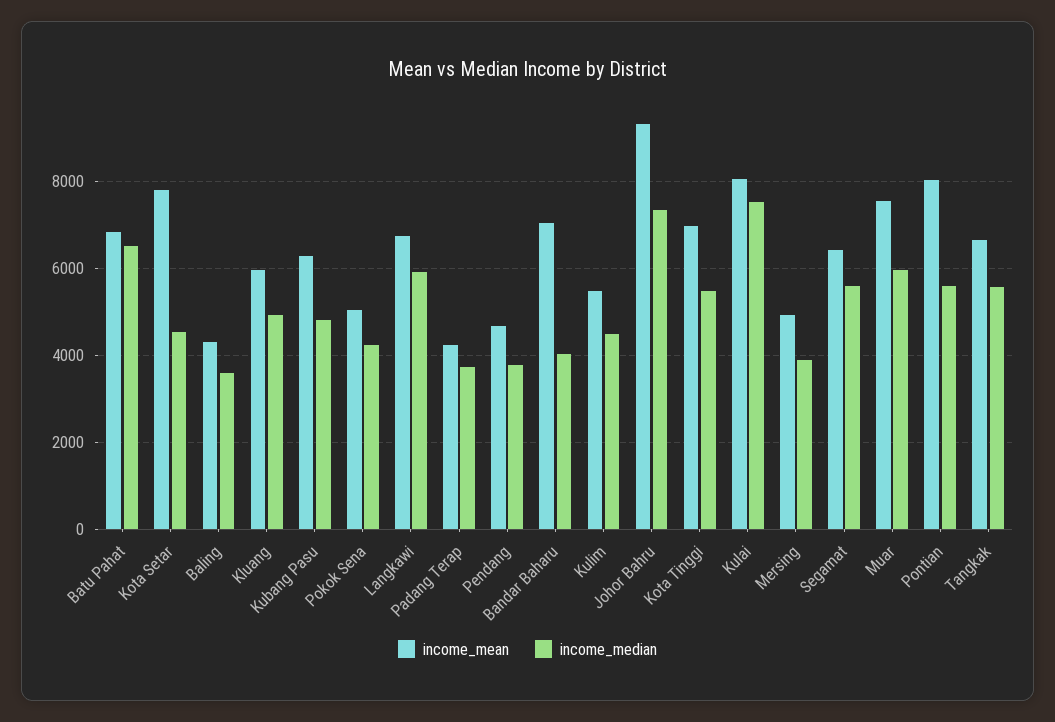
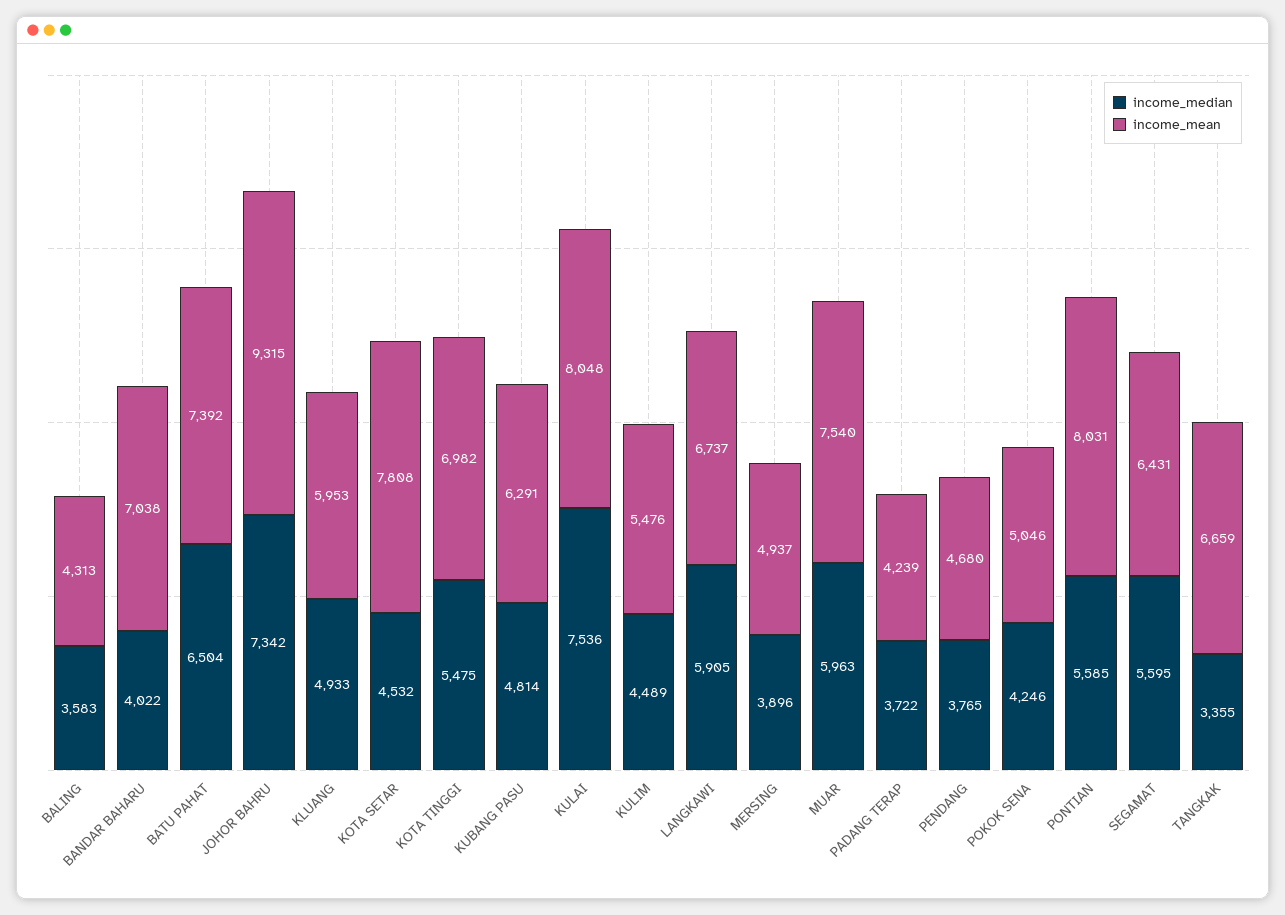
income_mean, Batu Pahat: 6800 -> 7392
income_median, Tangkak: 5600 -> 3355

